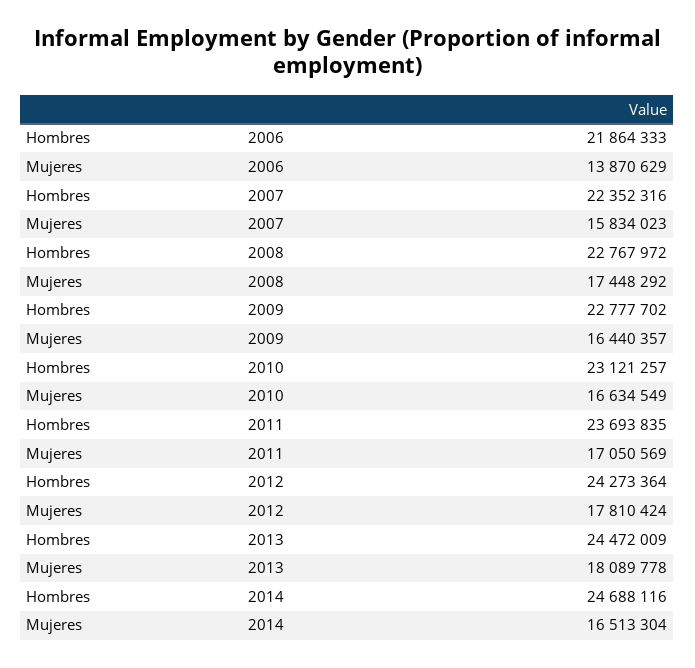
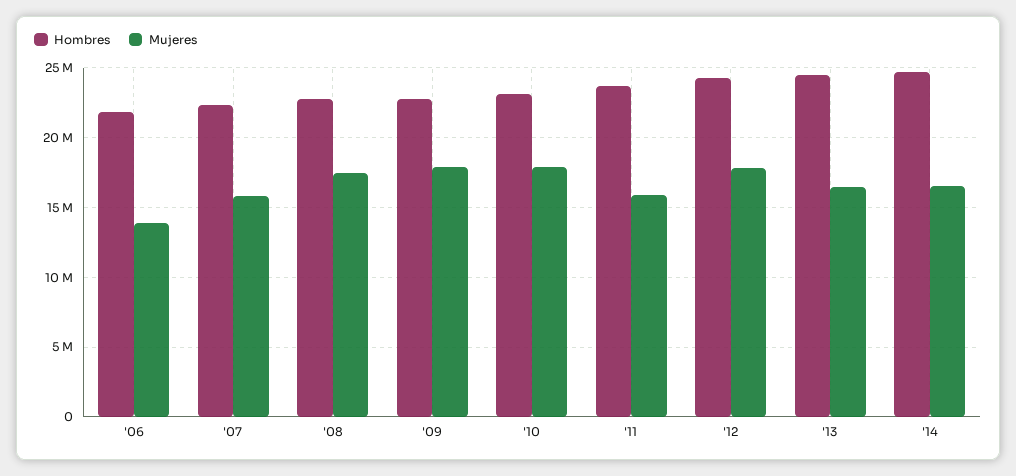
Mujeres, 2009: 16440357 -> 18000000
Mujeres, 2010: 16634549 -> 18000000
Mujeres, 2011: 17050569 -> 16000000
Mujeres, 2013: 18089778 -> 16500000

